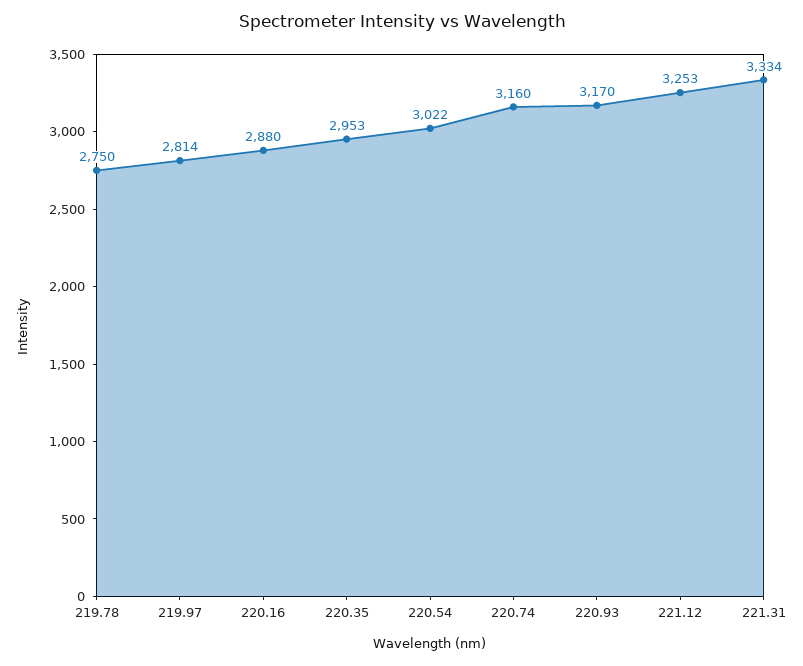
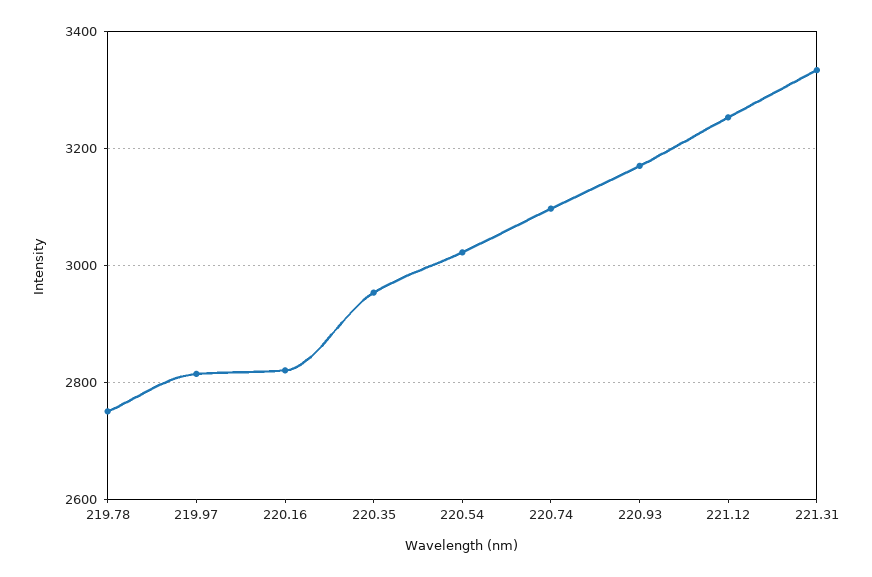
220.16: 2880 -> 2820
220.74: 3160 -> 3100

